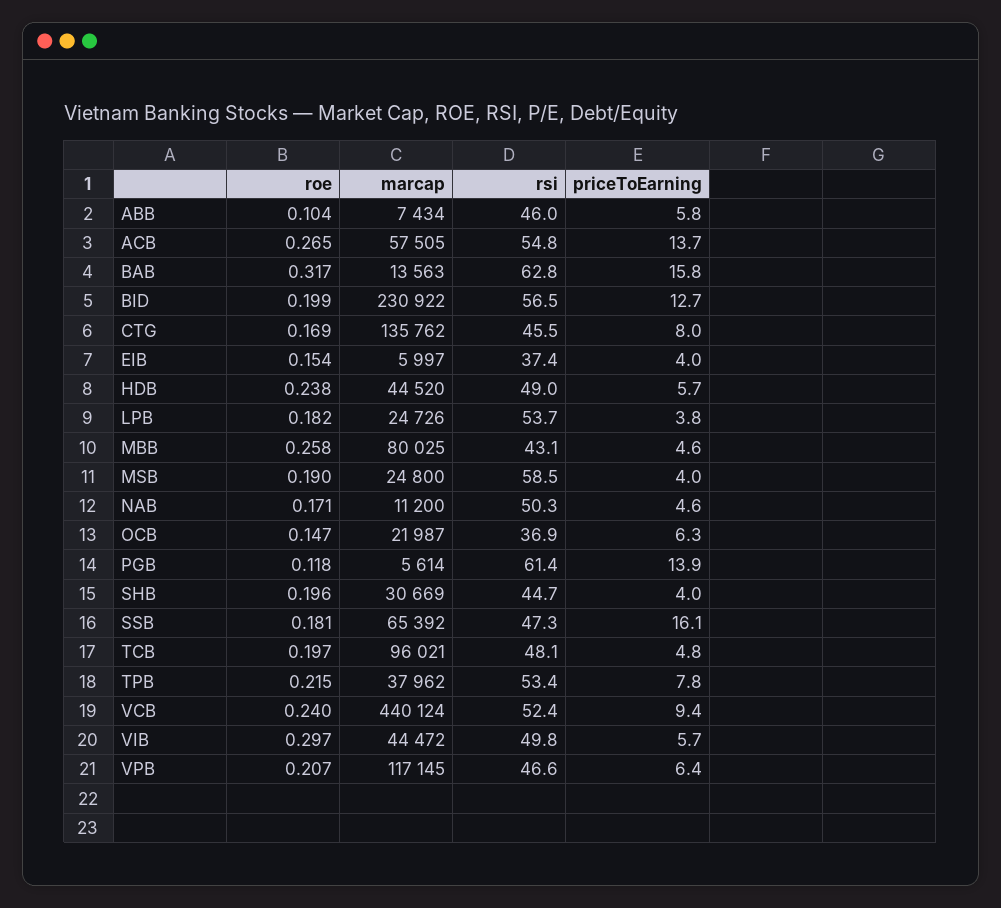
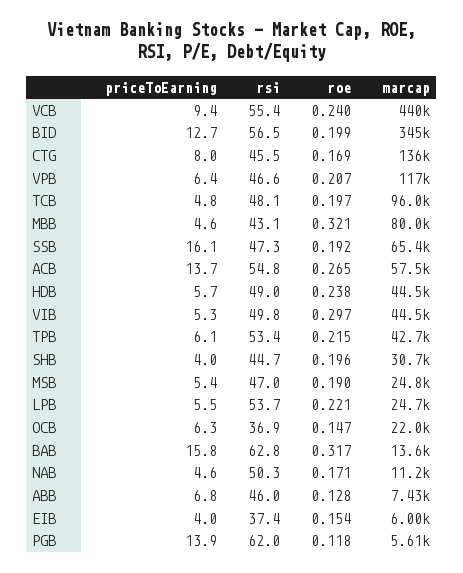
roe, ABB: 0.104 -> 0.128
priceToEarning, ABB: 5.8 -> 6.8
marcap, BID: 230922 -> 345000
roe, LPB: 0.182 -> 0.221
priceToEarning, LPB: 3.8 -> 5.5
roe, MBB: 0.258 -> 0.321
rsi, MSB: 58.5 -> 47
priceToEarning, MSB: 4 -> 5.4
rsi, PGB: 61.4 -> 62
roe, SSB: 0.181 -> 0.192
marcap, TPB: 37962 -> 42700
priceToEarning, TPB: 7.8 -> 6.1
rsi, VCB: 52.4 -> 55.4
priceToEarning, VIB: 5.7 -> 5.3

